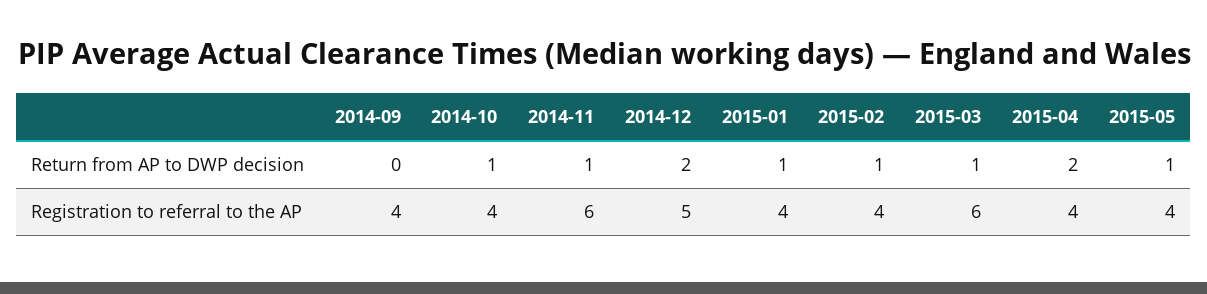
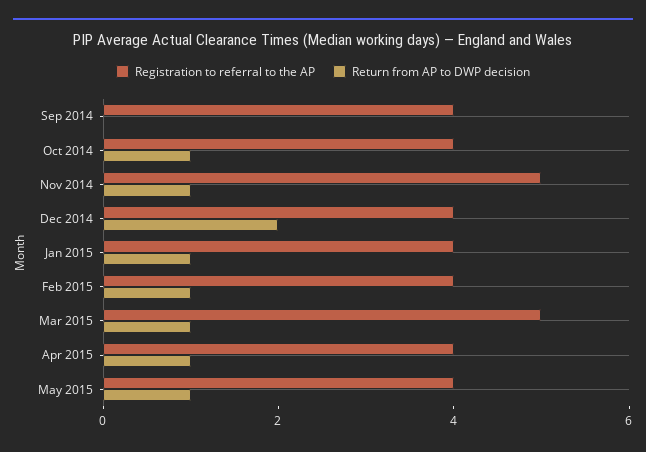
Return from AP to DWP decision, 2015-04: 2 -> 1
Registration to referral to the AP, 2014-11: 6 -> 5
Registration to referral to the AP, 2014-12: 5 -> 4
Registration to referral to the AP, 2015-03: 6 -> 5

